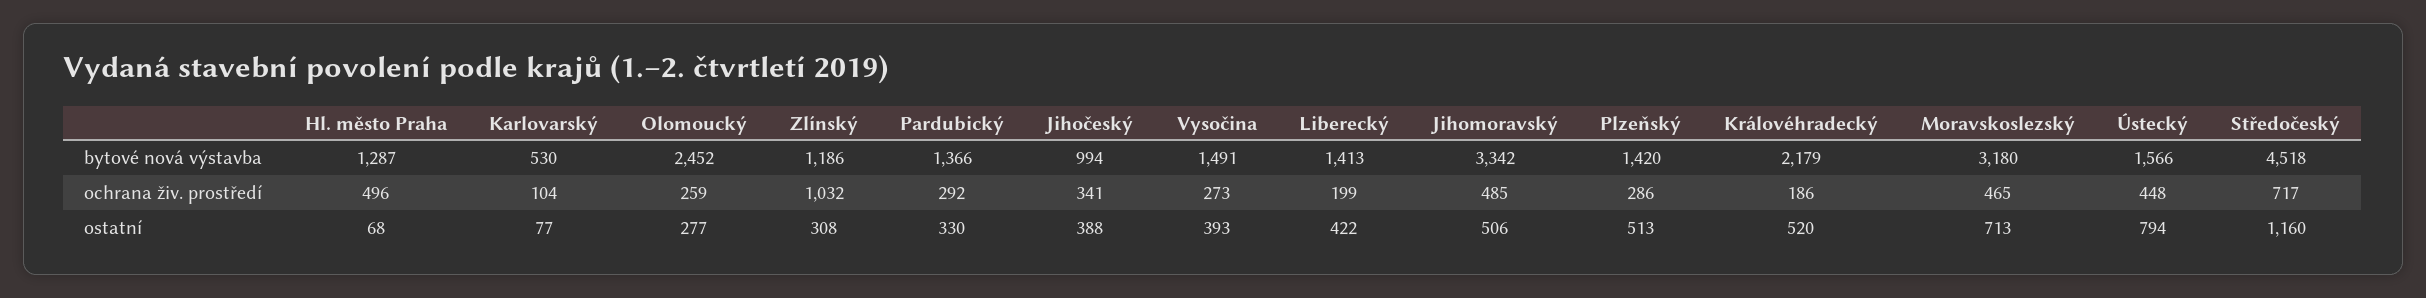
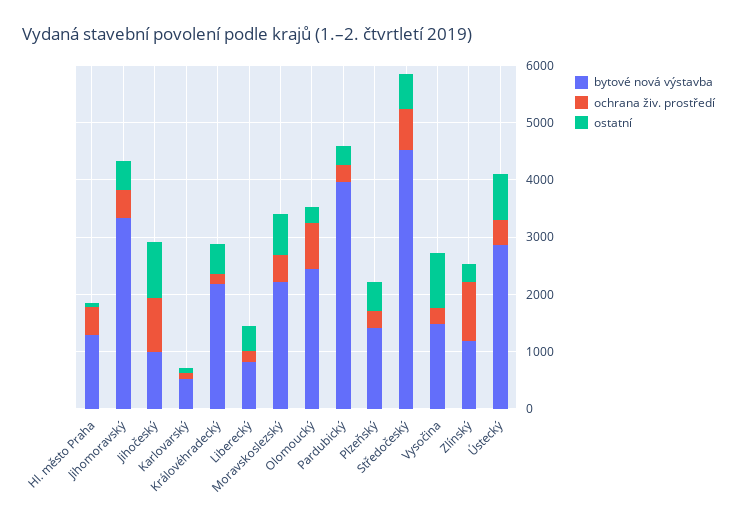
bytové nová výstavba, Pardubický: 1366 -> 4000
bytové nová výstavba, Liberecký: 1413 -> 800
bytové nová výstavba, Moravskoslezský: 3180 -> 2200
bytové nová výstavba, Ústecký: 1566 -> 2800
ochrana živ. prostředí, Olomoucký: 259 -> 800
ochrana živ. prostředí, Jihočeský: 341 -> 1000
ostatní, Jihočeský: 388 -> 1000
ostatní, Vysočina: 393 -> 1000
ostatní, Středočeský: 1160 -> 600

